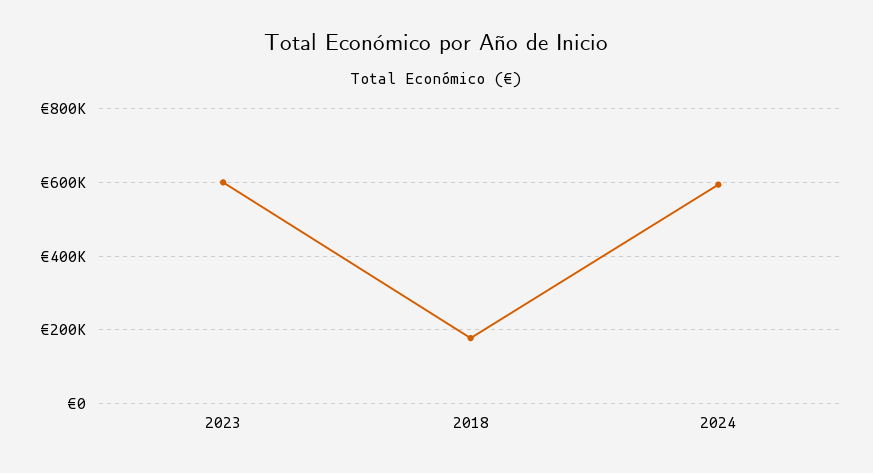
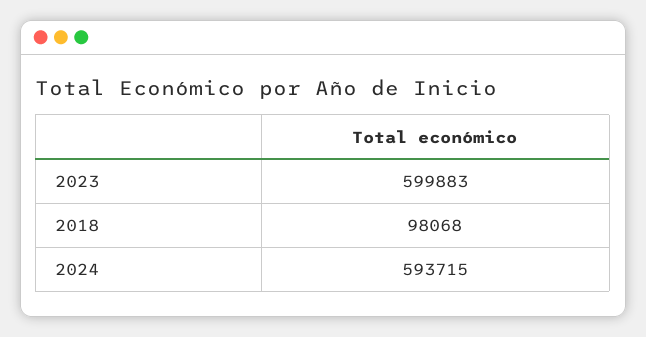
2018: 180000 -> 98068

